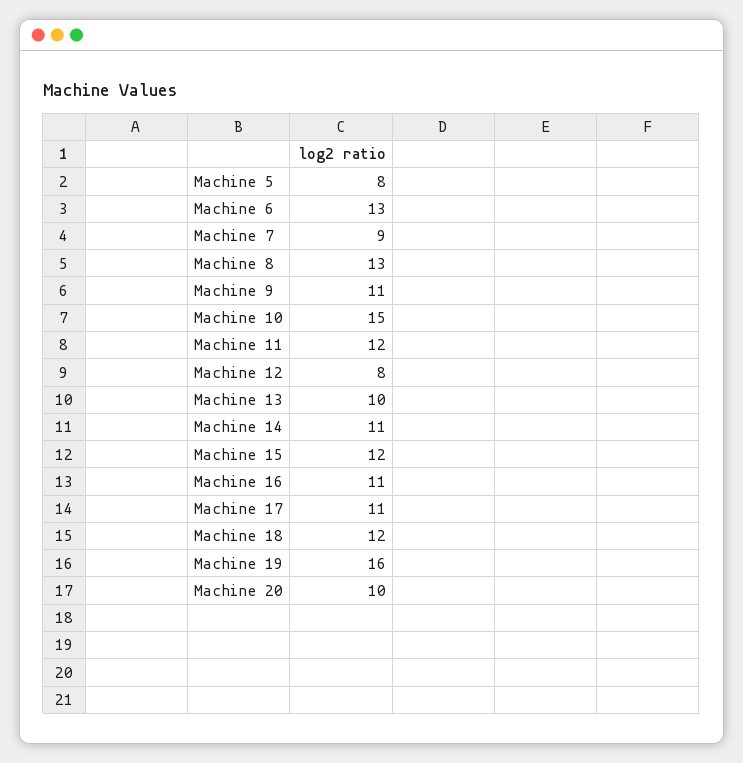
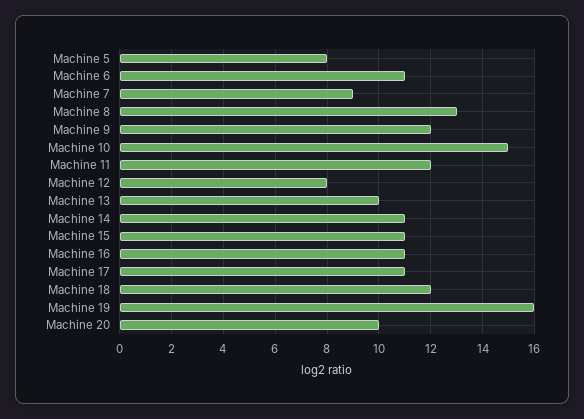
Machine 6: 13 -> 11
Machine 9: 11 -> 12
Machine 15: 12 -> 11

